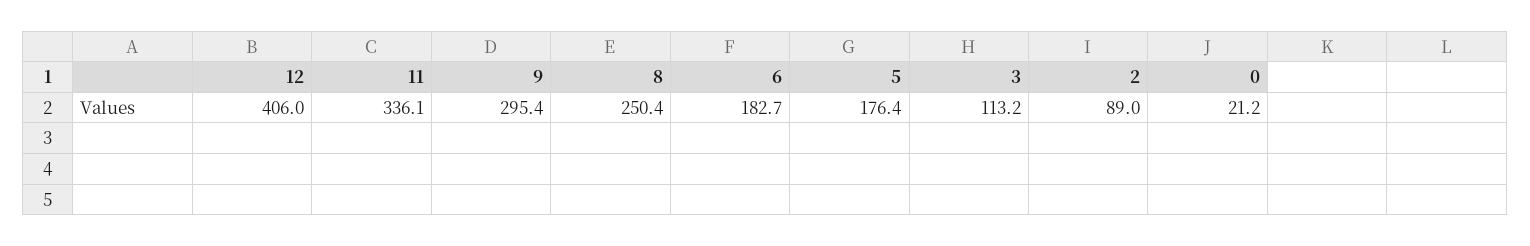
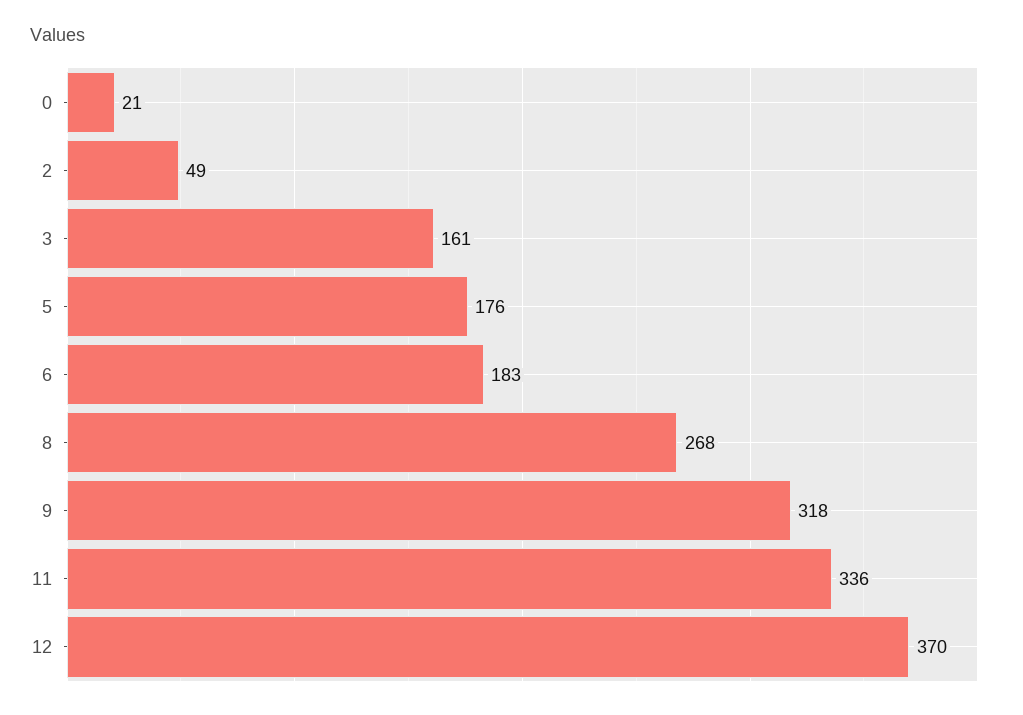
12: 406 -> 370
9: 295.4 -> 318
8: 250.4 -> 268
3: 113.2 -> 161
2: 89 -> 49

